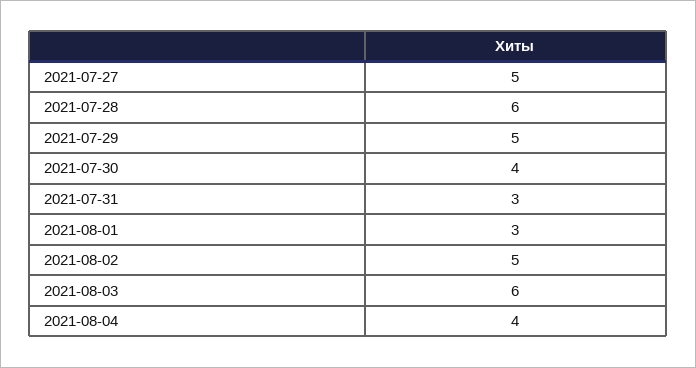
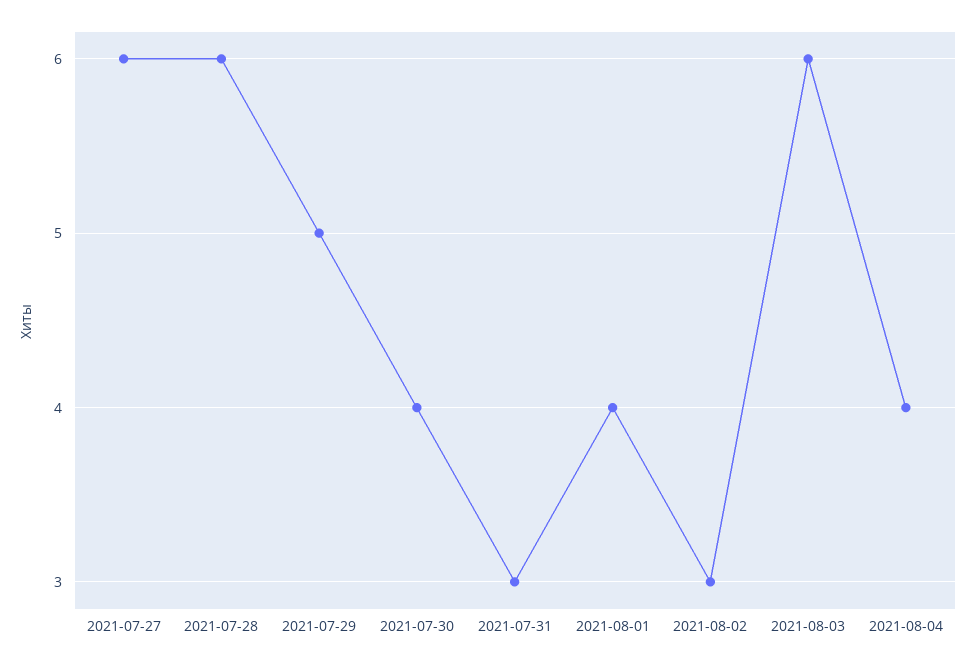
2021-07-27: 5 -> 6
2021-08-01: 3 -> 4
2021-08-02: 5 -> 3

